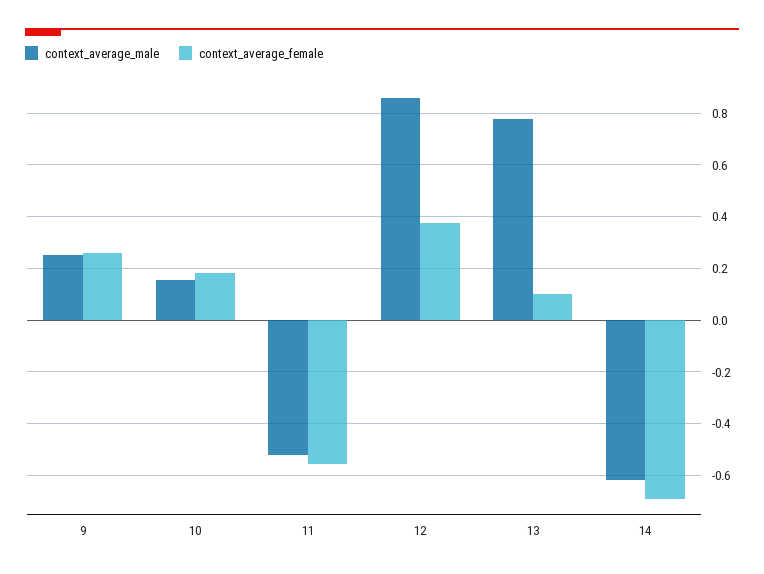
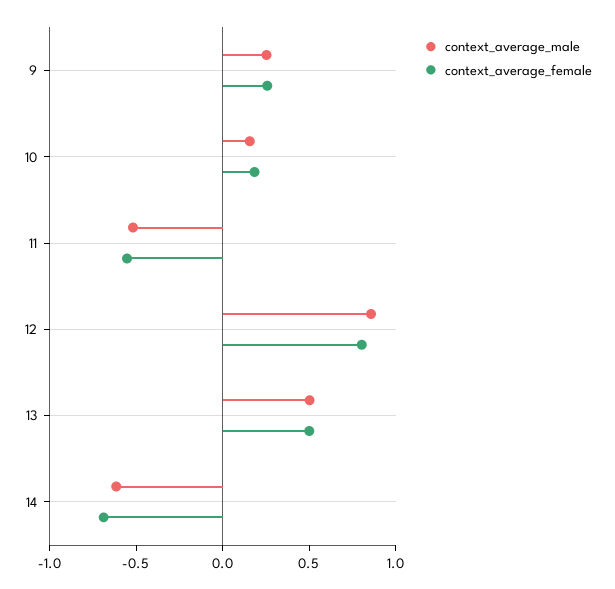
context_average_female, 12: 0.375 -> 0.8
context_average_male, 13: 0.775 -> 0.5
context_average_female, 13: 0.1 -> 0.5

